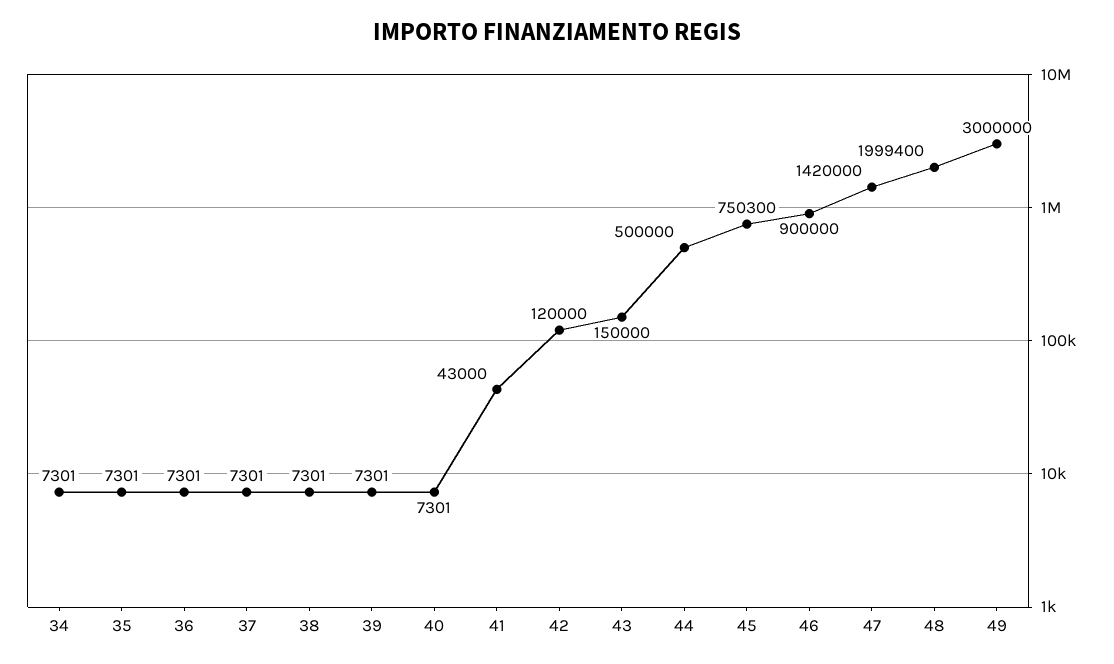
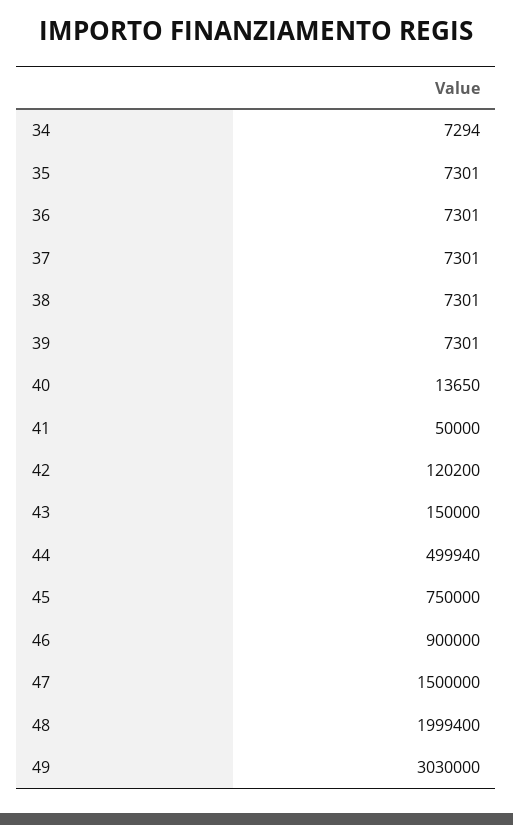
34: 7301 -> 7294
40: 7301 -> 13650
41: 43000 -> 50000
42: 120000 -> 120200
44: 500000 -> 499940
45: 750300 -> 750000
47: 1420000 -> 1500000
49: 3000000 -> 3030000

